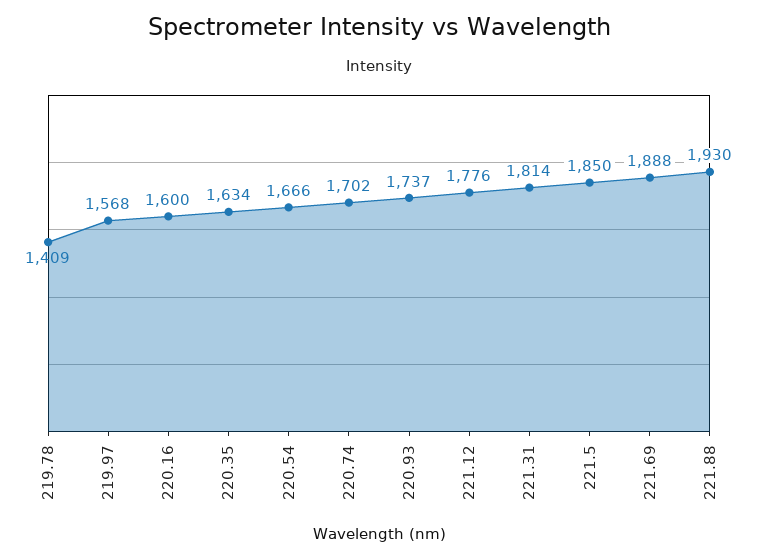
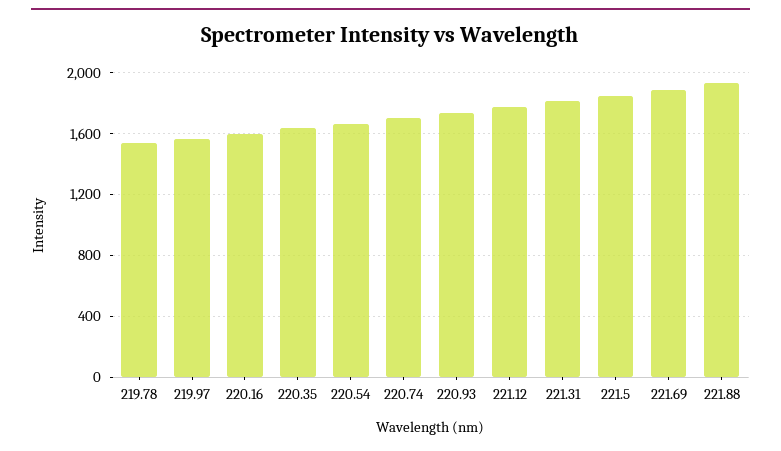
219.78: 1409 -> 1550

